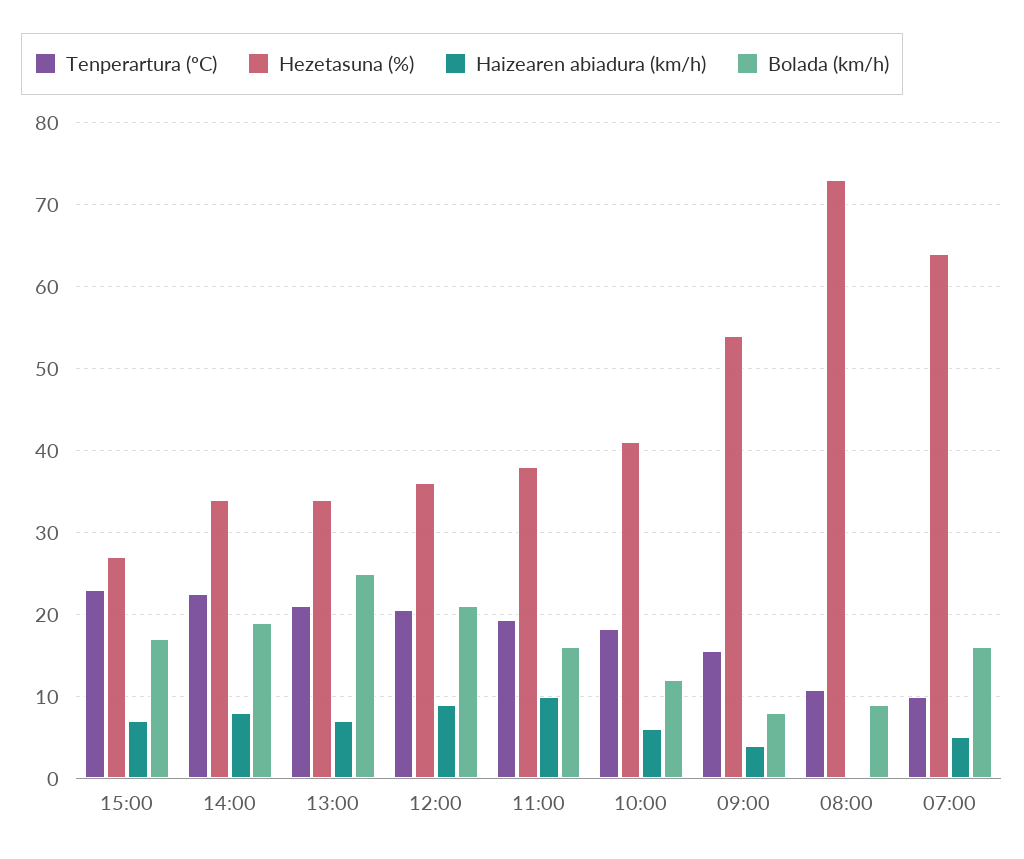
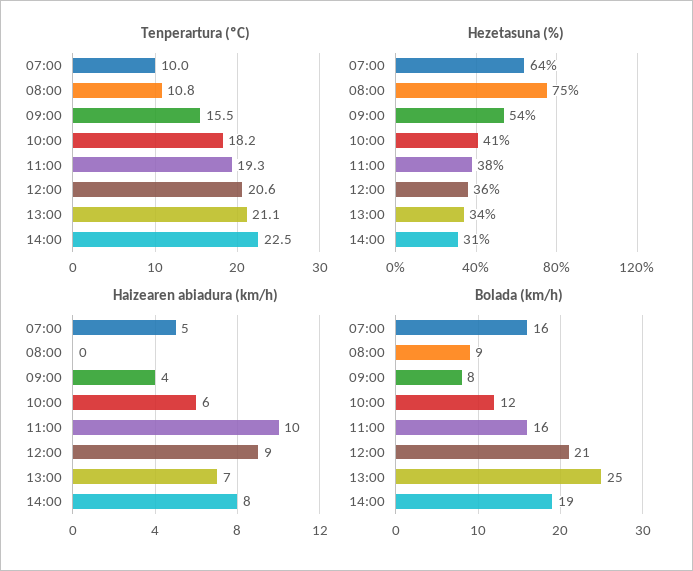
Tenperartura (ºC), 15:00: 23 -> none
Hezetasuna (%), 15:00: 27 -> none
Haizearen abiadura (km/h), 15:00: 7 -> none
Bolada (km/h), 15:00: 17 -> none
Hezetasuna (%), 14:00: 34 -> 31
Hezetasuna (%), 08:00: 73 -> 75

